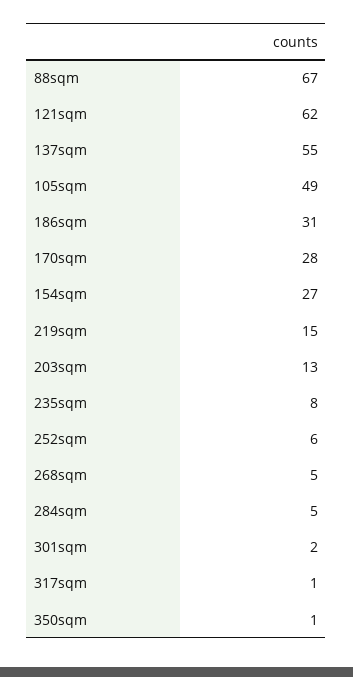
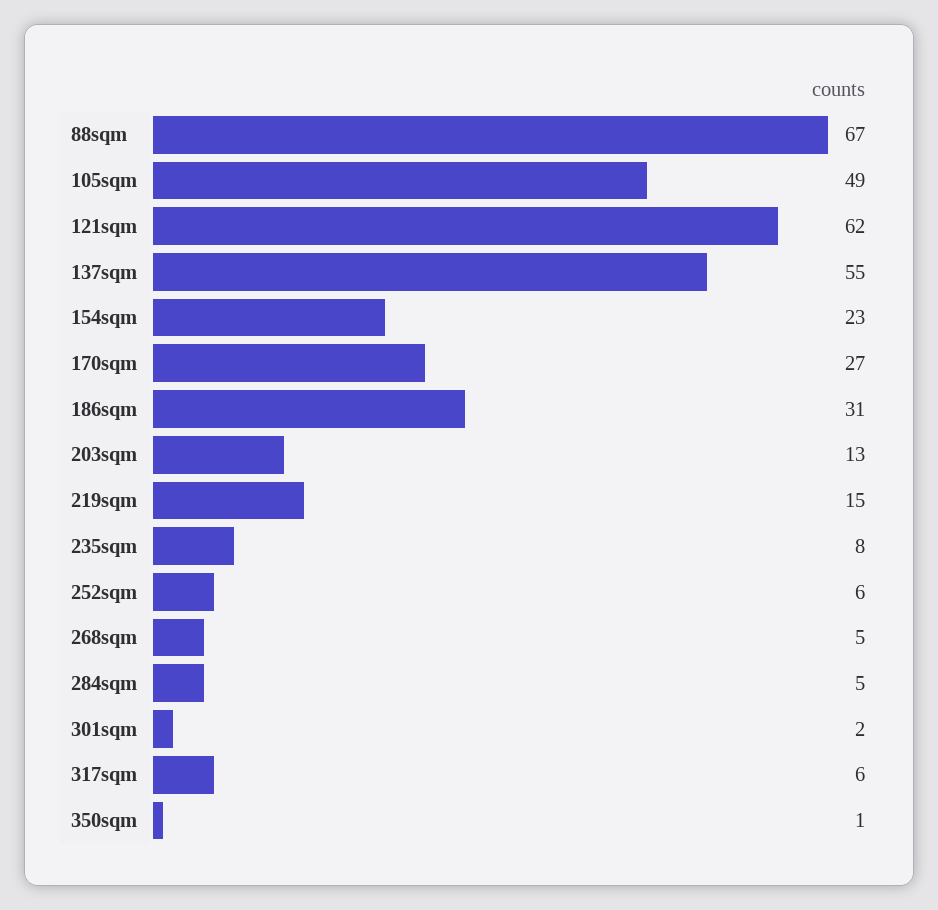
170sqm: 28 -> 27
154sqm: 27 -> 23
317sqm: 1 -> 6

